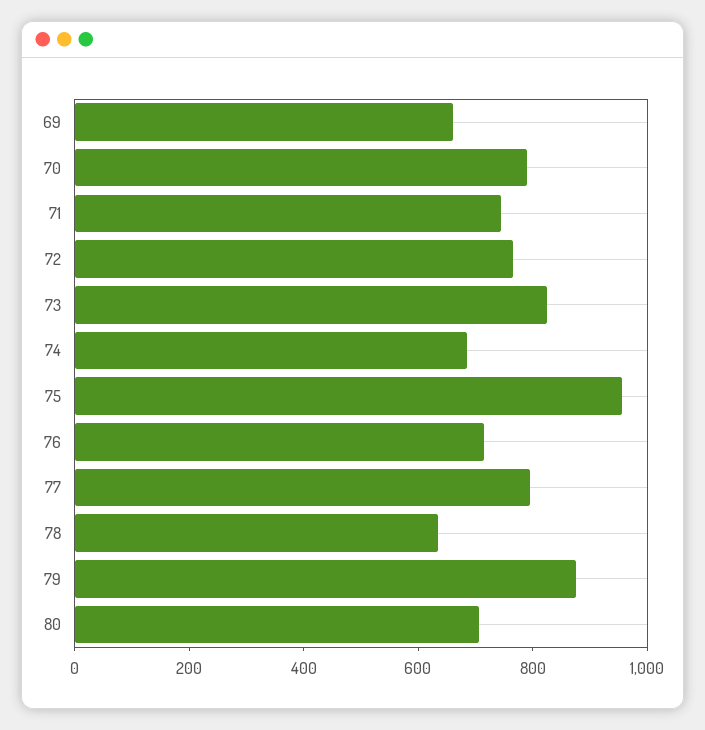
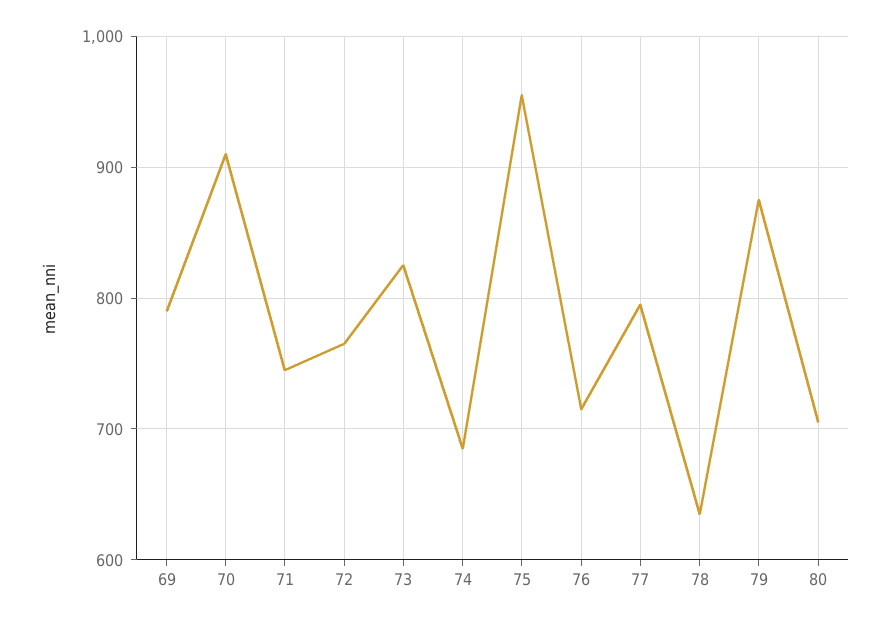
69: 650 -> 790
70: 800 -> 910

